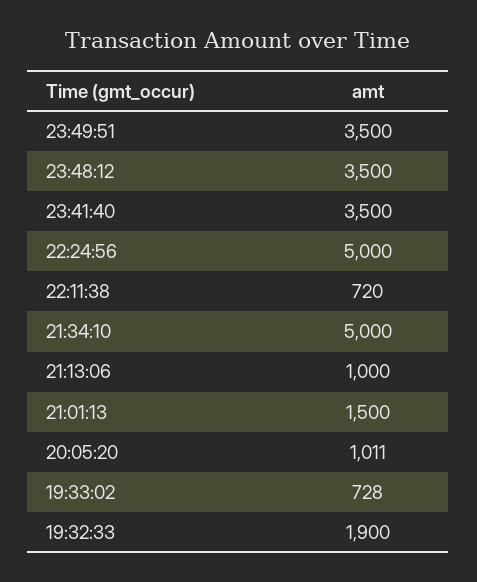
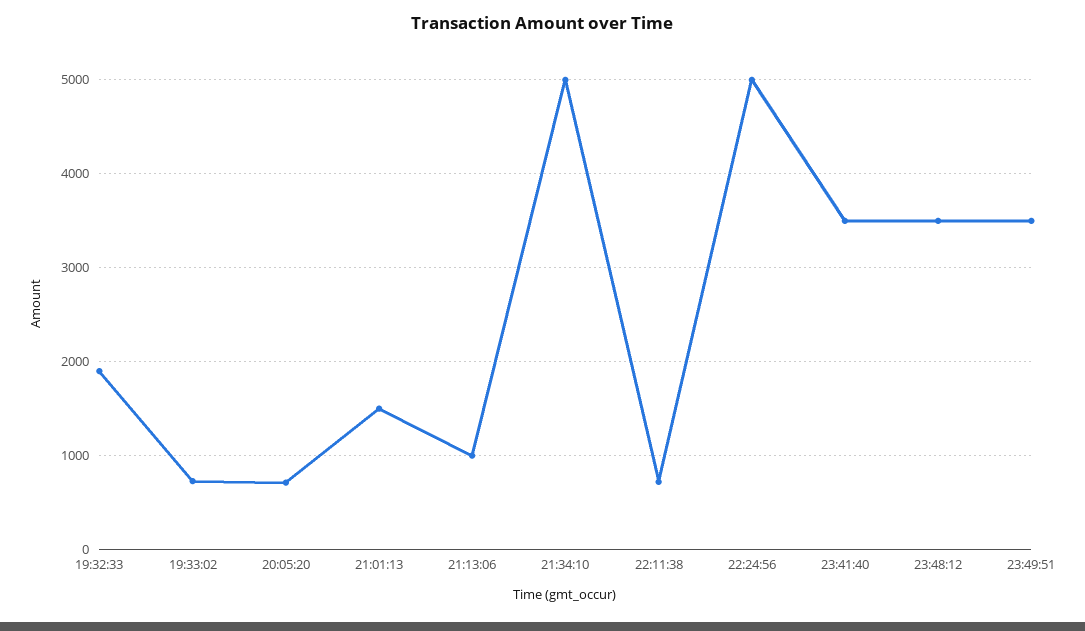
20:05:20: 1011 -> 700

